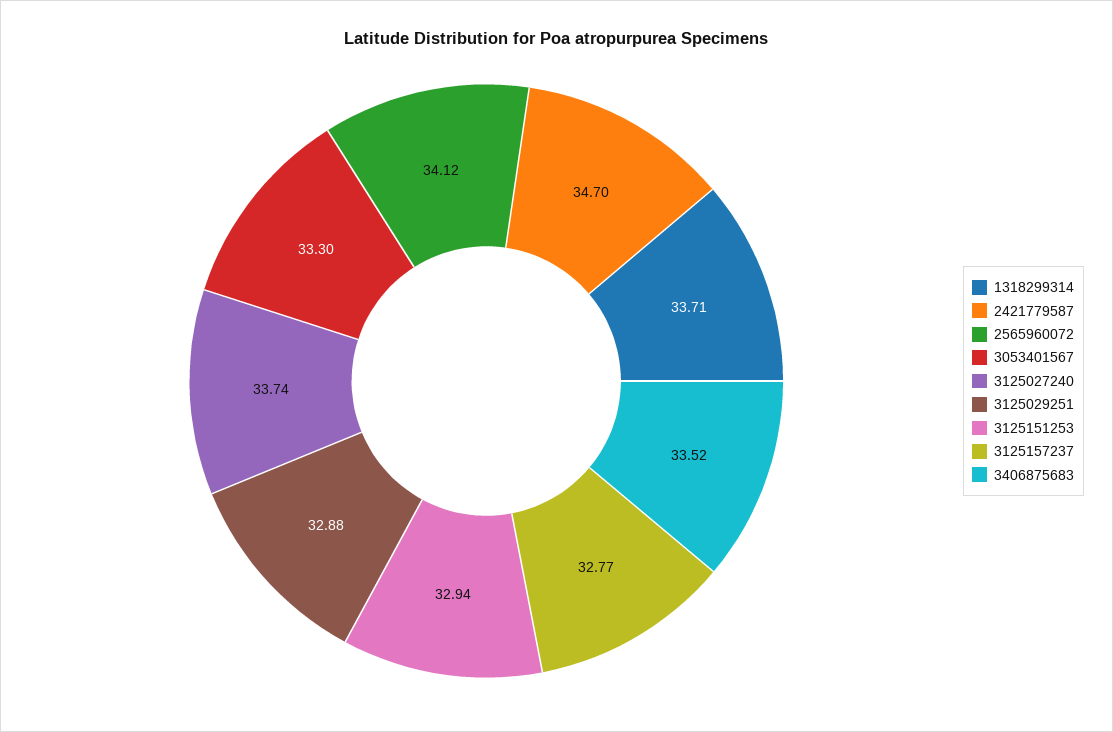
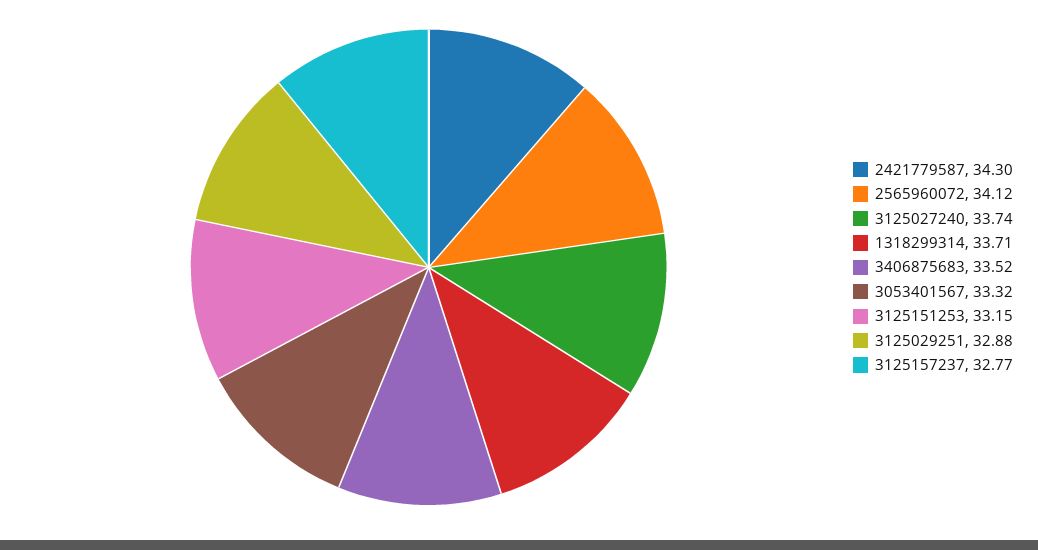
2421779587: 34.7 -> 34.3
3053401567: 33.3 -> 33.32
3125151253: 32.94 -> 33.15

